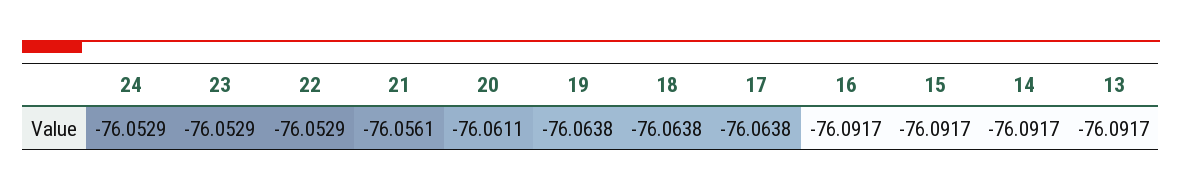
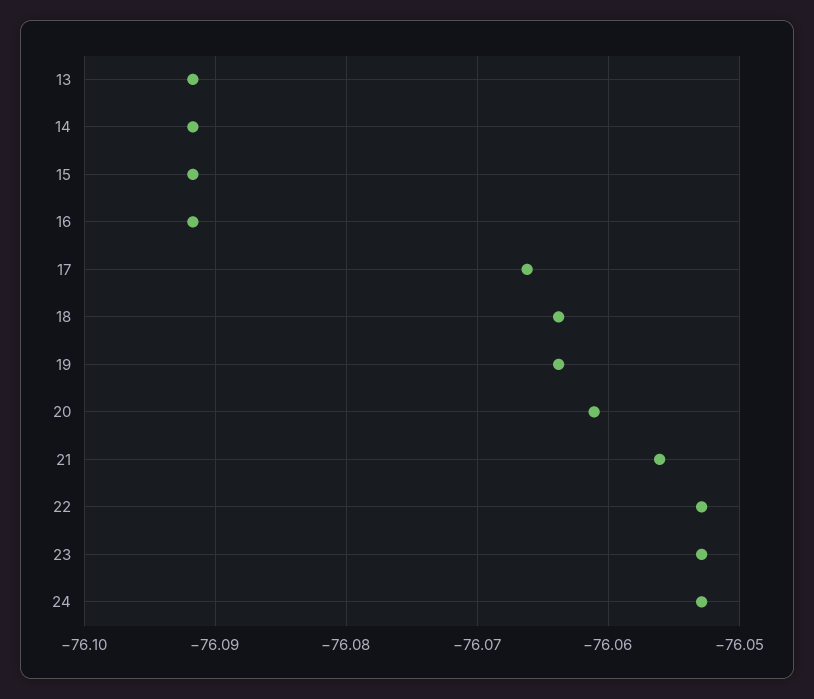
17: -76.0638 -> -76.066

